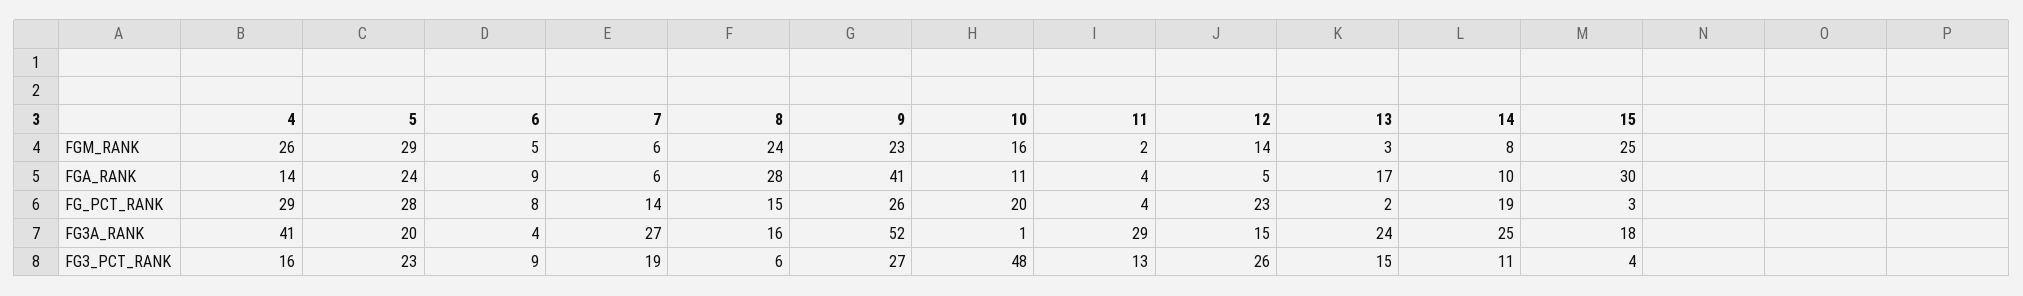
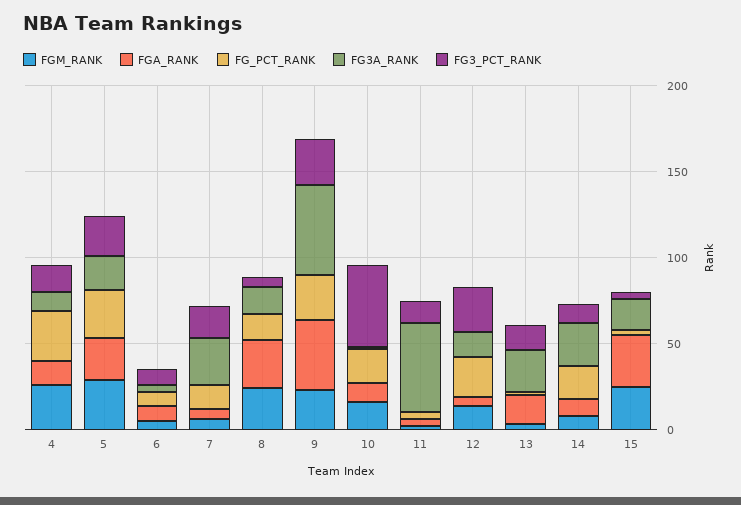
FG3A_RANK, 4: 41 -> 10
FG3A_RANK, 11: 29 -> 50

